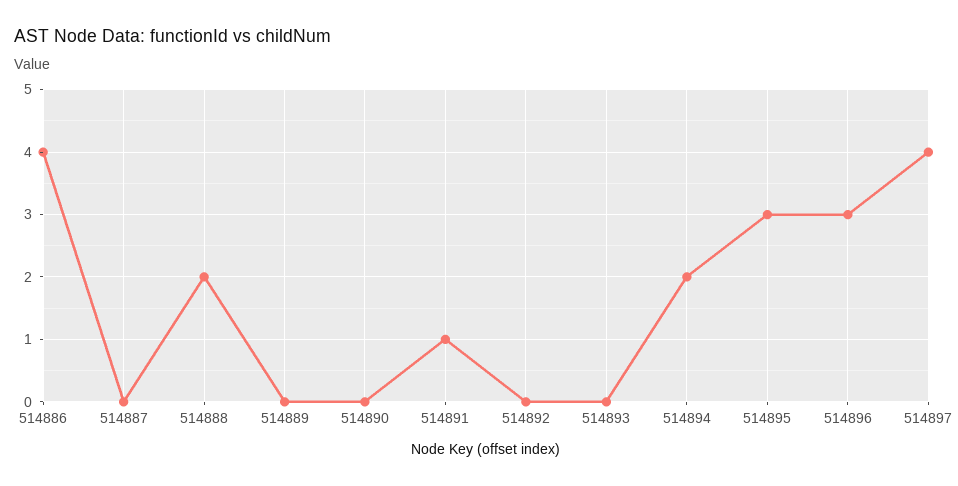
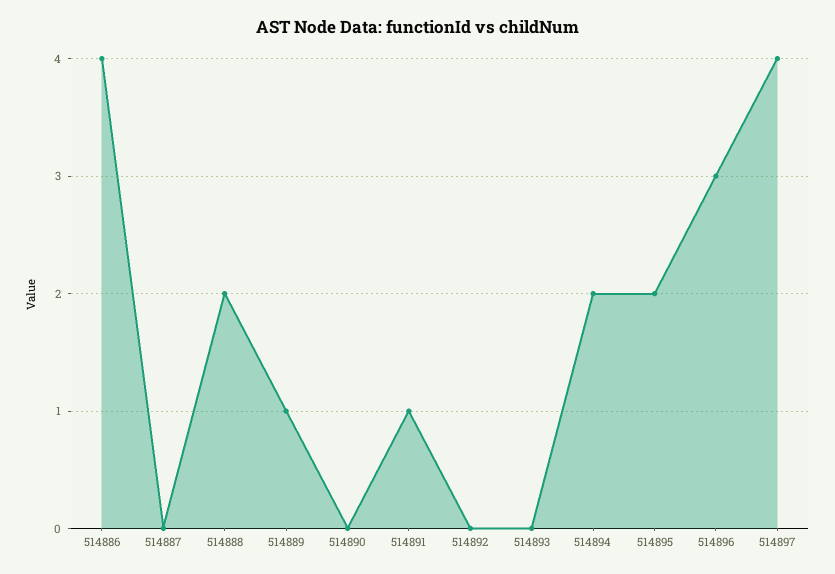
514889: 0 -> 1
514895: 3 -> 2

